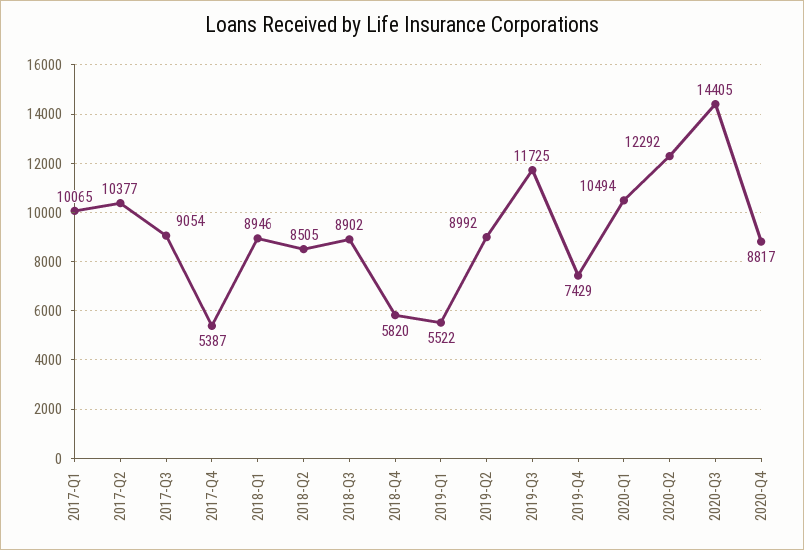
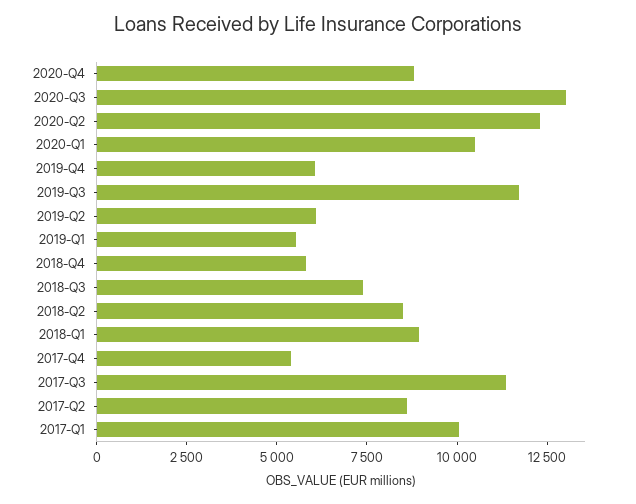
2017-Q2: 10377 -> 8500
2017-Q3: 9054 -> 11500
2018-Q3: 8902 -> 7500
2019-Q2: 8992 -> 6000
2019-Q4: 7429 -> 6000
2020-Q3: 14405 -> 13000

